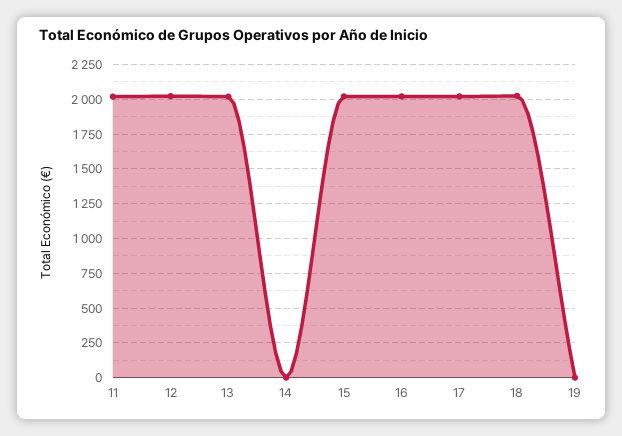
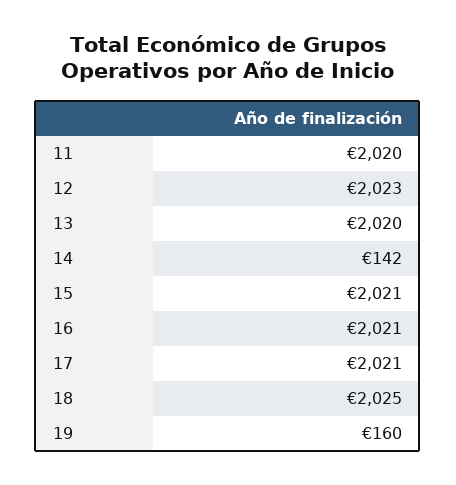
14: 0 -> 142
19: 0 -> 160

